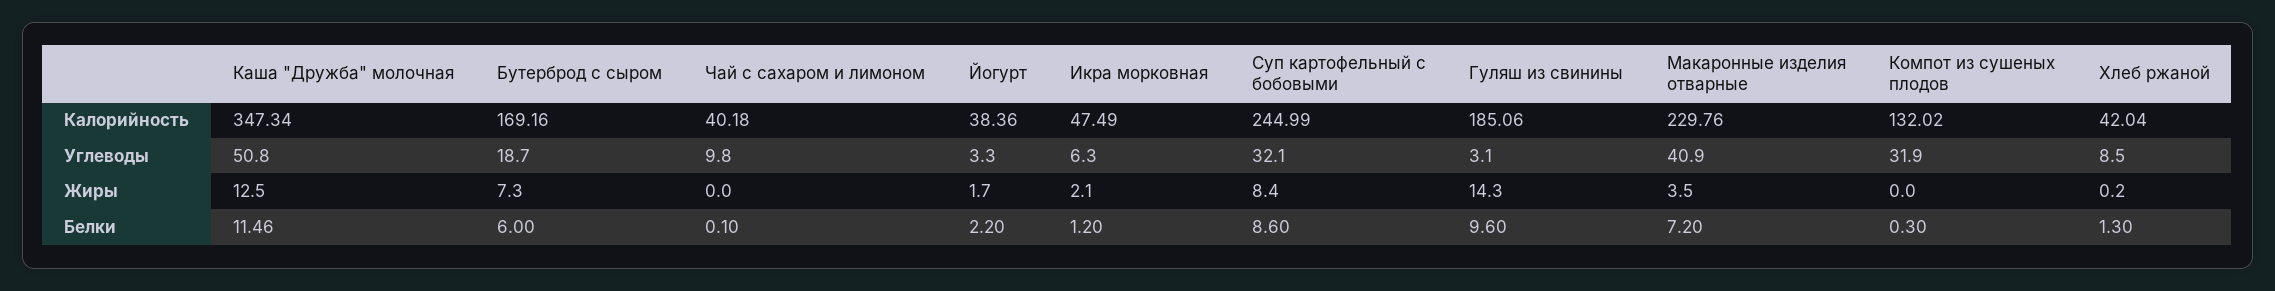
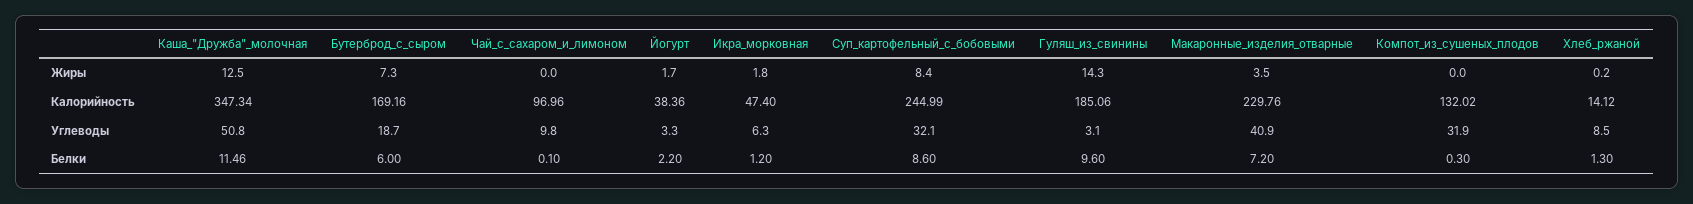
Чай с сахаром и лимоном, Калорийность: 40.18 -> 96.96
Икра морковная, Калорийность: 47.49 -> 47.4
Хлеб ржаной, Калорийность: 42.04 -> 14.12
Икра морковная, Жиры: 2.1 -> 1.8

